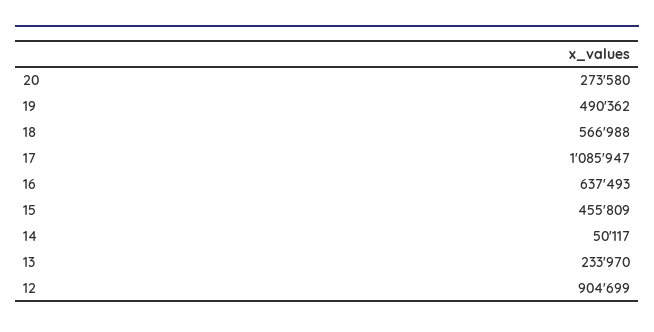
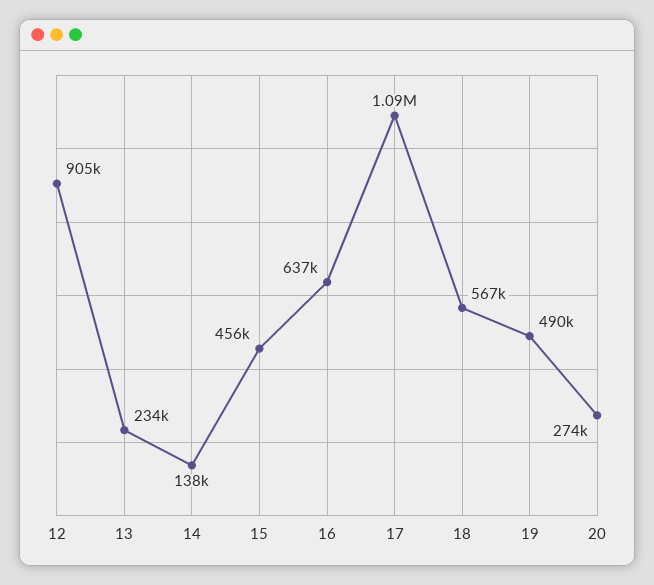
14: 50117 -> 138000

